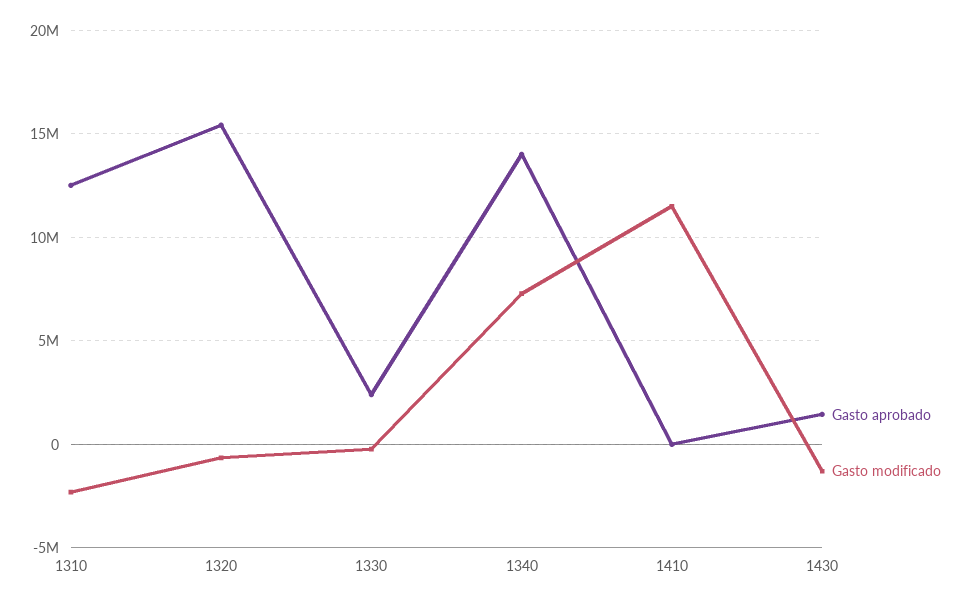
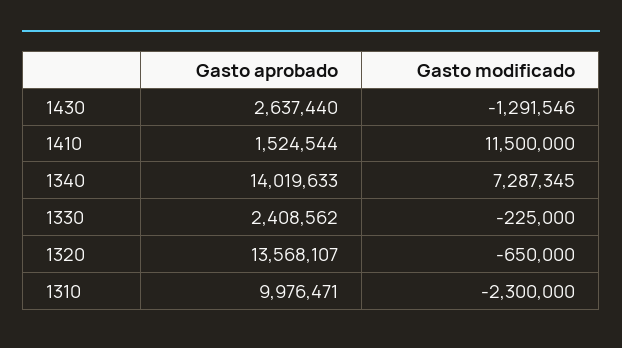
Gasto aprobado, 1310: 12500000 -> 9976471
Gasto aprobado, 1320: 15500000 -> 13568107
Gasto aprobado, 1410: 0 -> 1524544
Gasto aprobado, 1430: 1500000 -> 2637440

